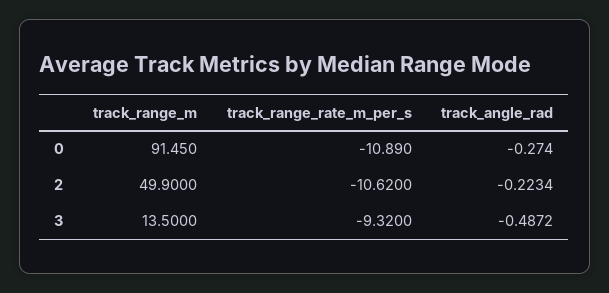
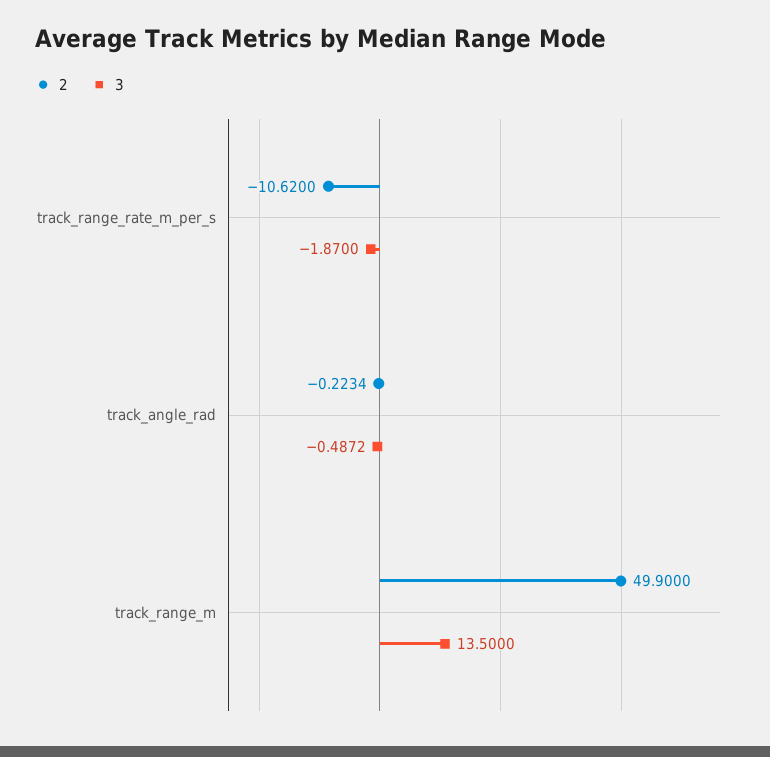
0, track_range_m: 91.45 -> none
0, track_range_rate_m_per_s: -10.89 -> none
0, track_angle_rad: -0.274 -> none
3, track_range_rate_m_per_s: -9.32 -> -1.87

